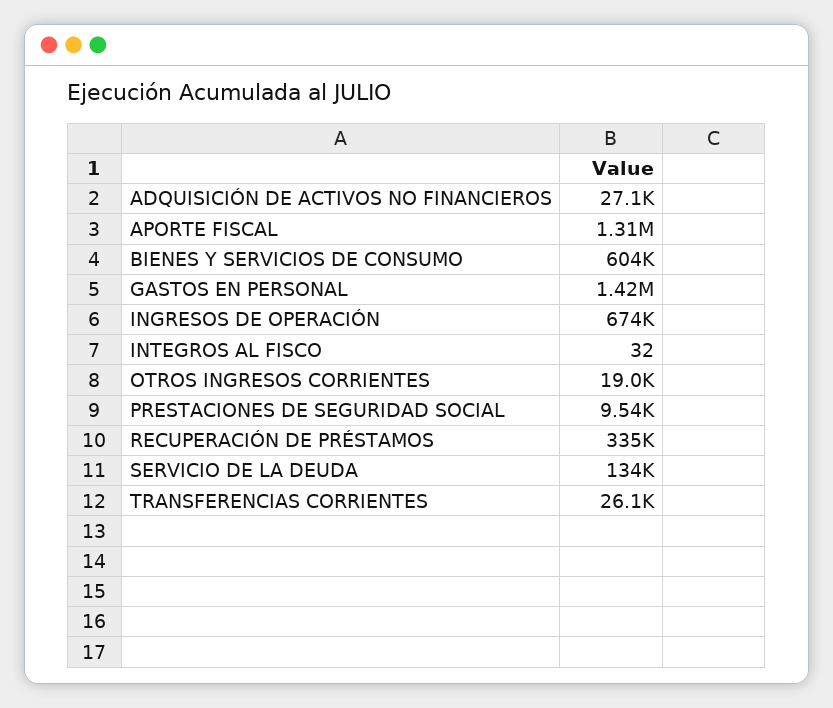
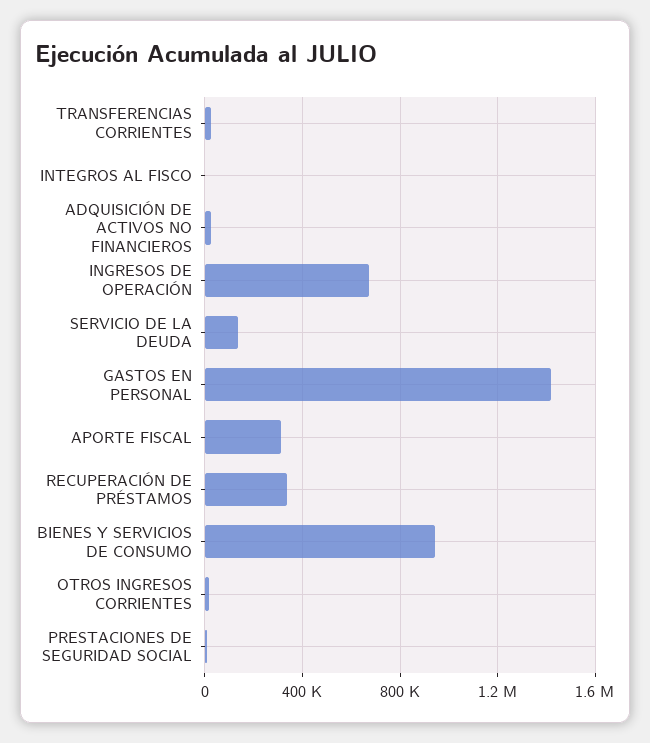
APORTE FISCAL: 1310000 -> 300000
BIENES Y SERVICIOS DE CONSUMO: 604000 -> 950000

